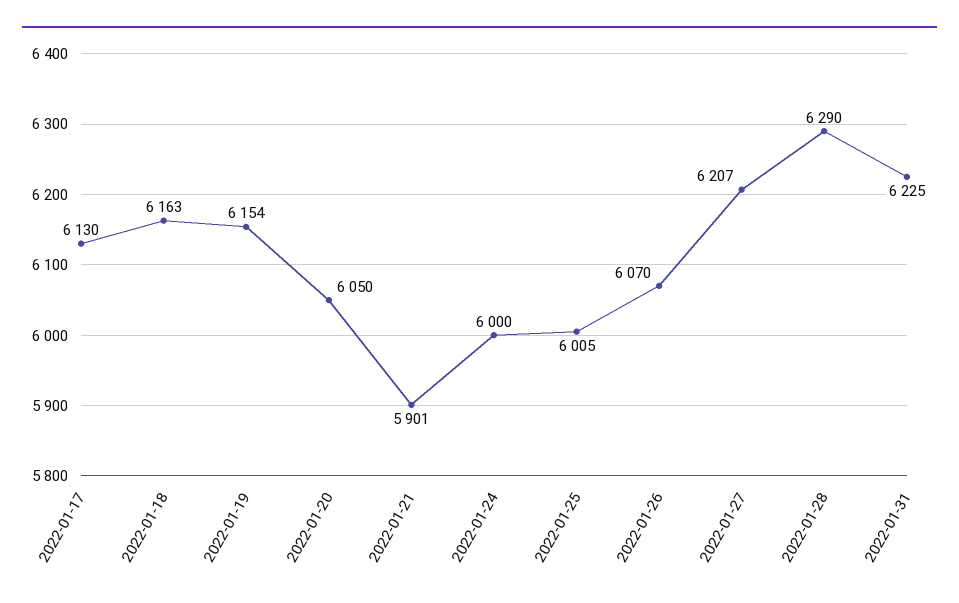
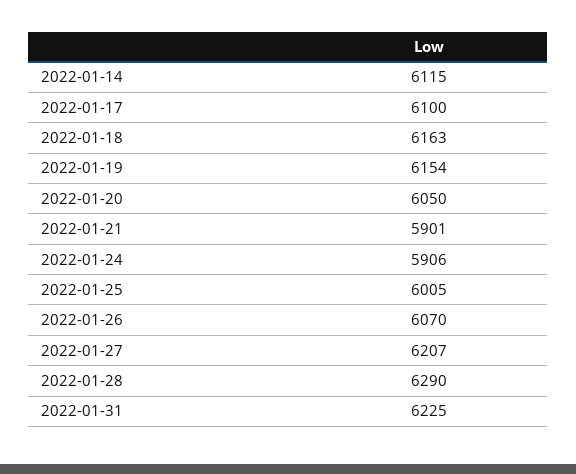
2022-01-17: 6130 -> 6100
2022-01-24: 6000 -> 5906
2022-01-14: none -> 6115

